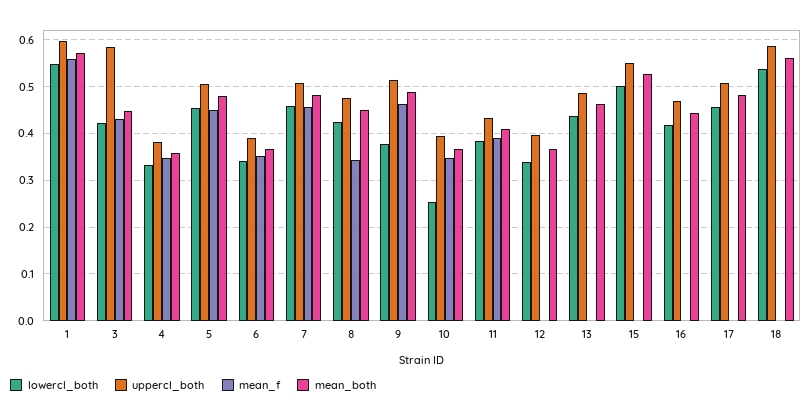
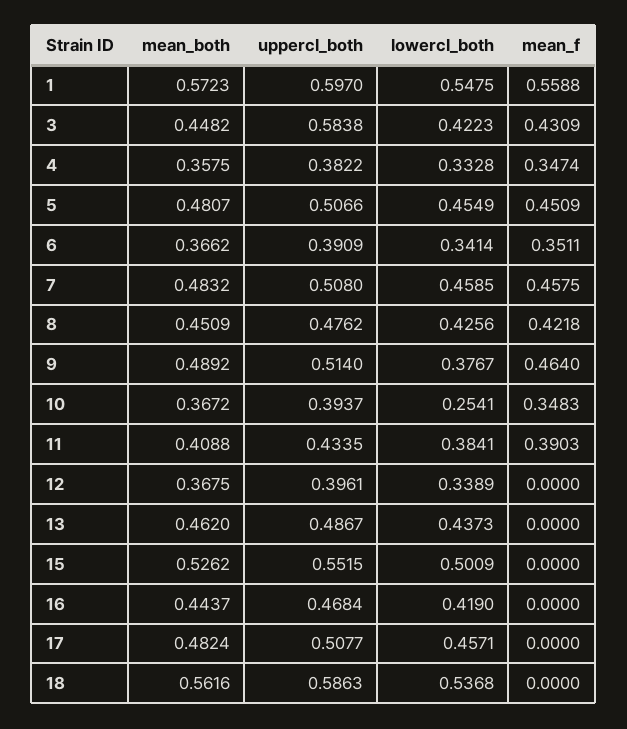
mean_f, 8: 0.34 -> 0.4218

